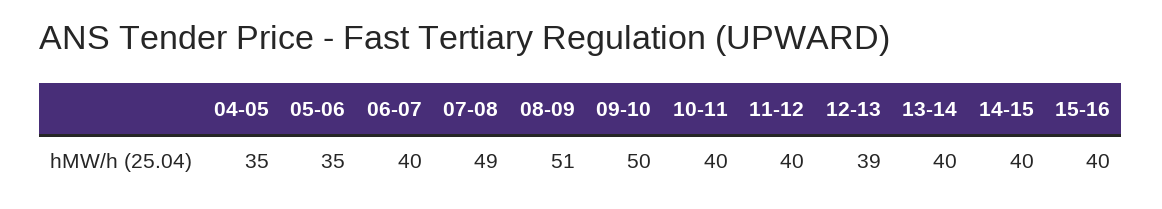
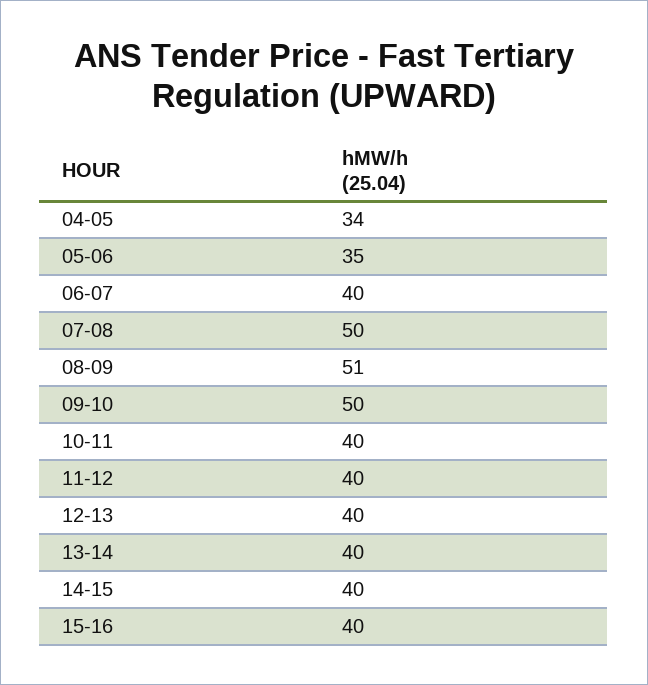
04-05: 35 -> 34
07-08: 49 -> 50
12-13: 39 -> 40

